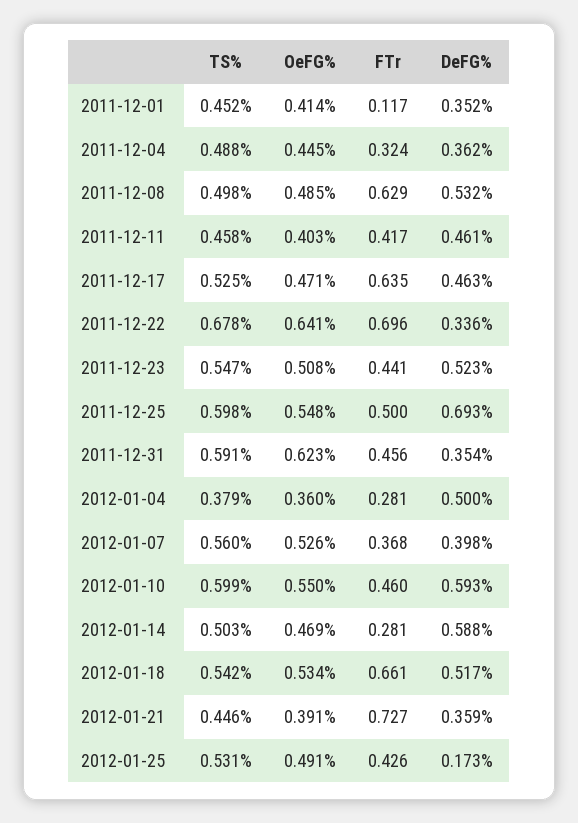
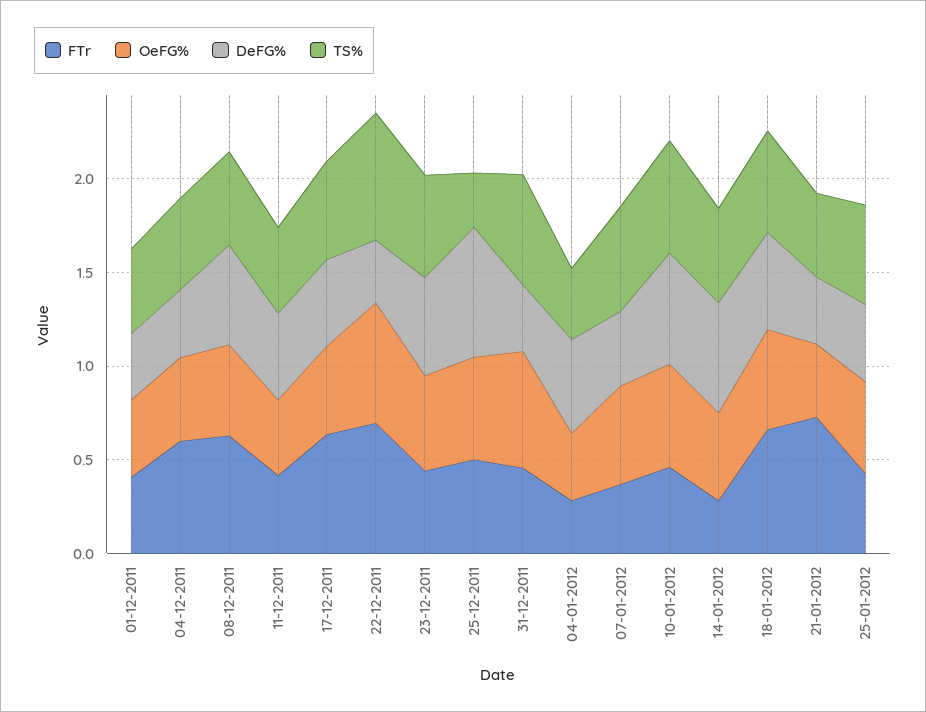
FTr, 2011-12-01: 0.117 -> 0.4
FTr, 2011-12-04: 0.324 -> 0.6
TS%, 2011-12-25: 0.598 -> 0.3
DeFG%, 2012-01-25: 0.173 -> 0.4

